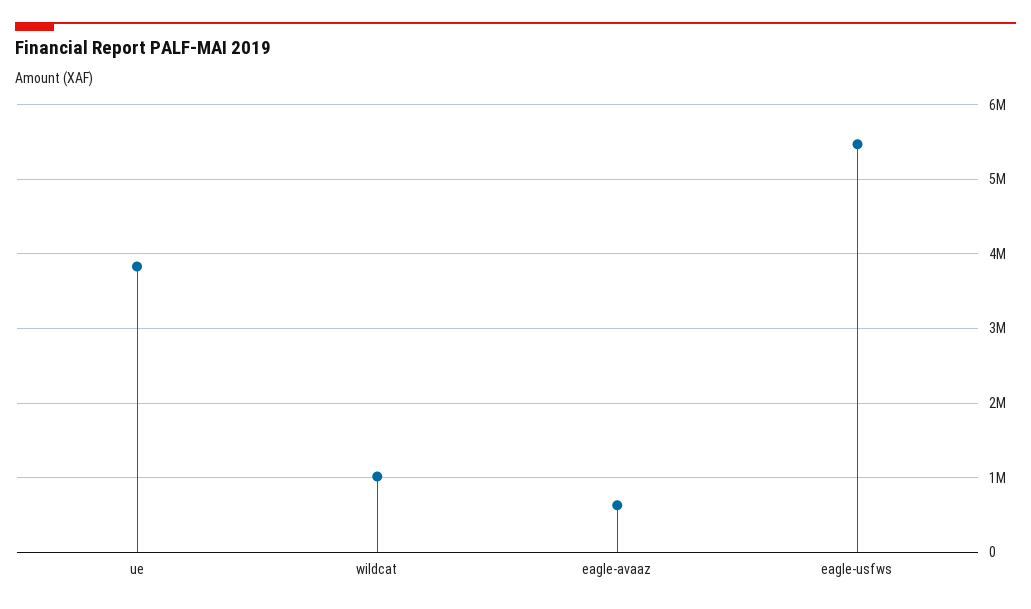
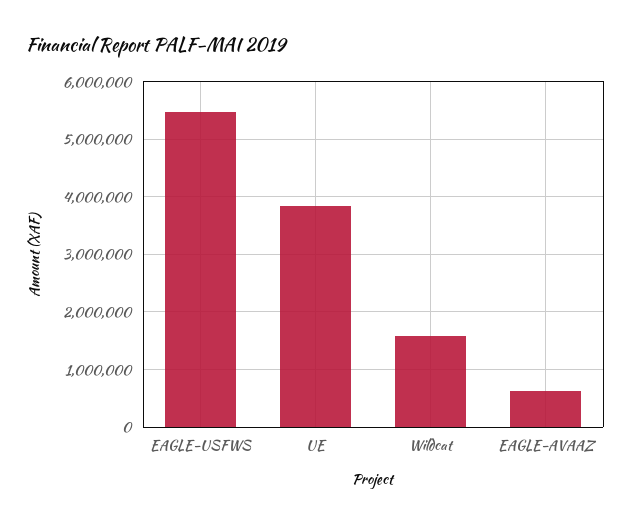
wildcat: 1000000 -> 1600000

